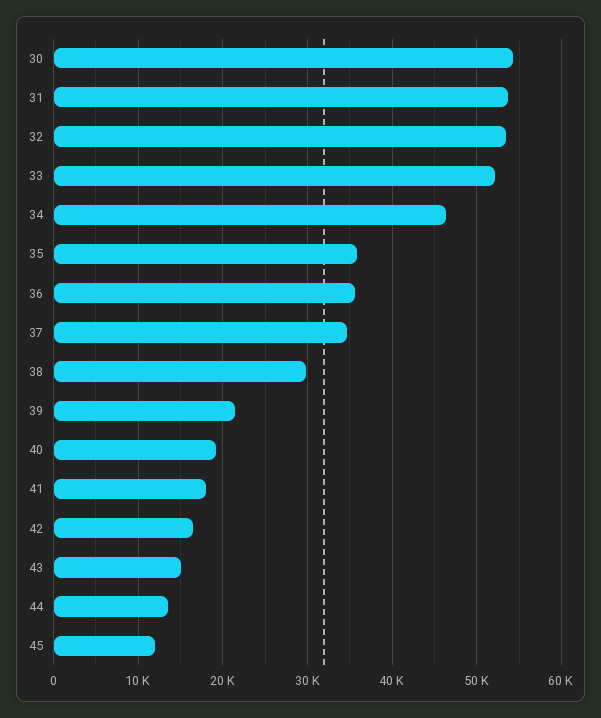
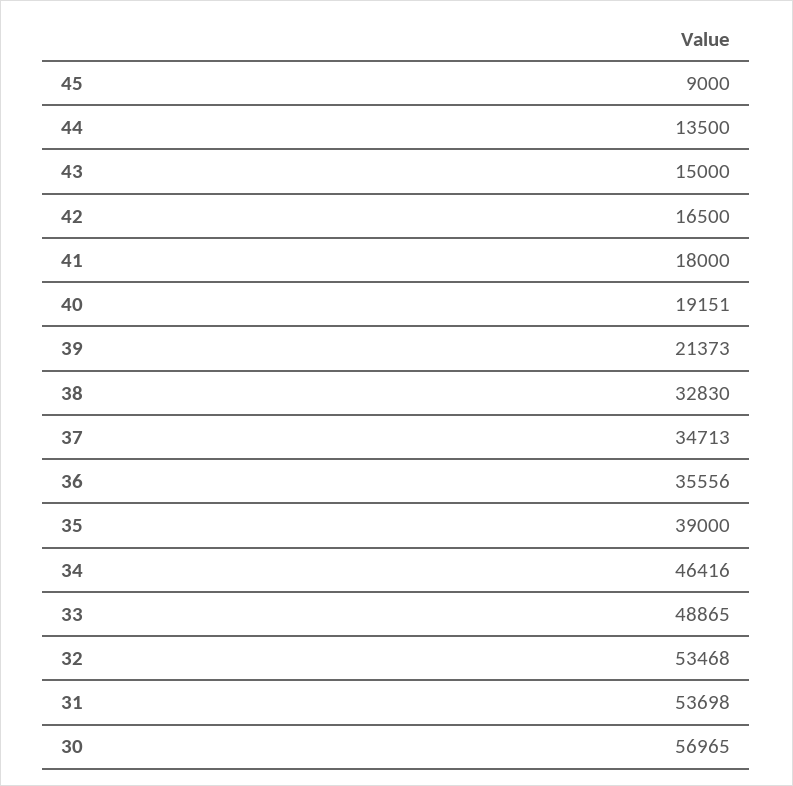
30: 54000 -> 56965
33: 52000 -> 48865
35: 36000 -> 39000
38: 30000 -> 32830
45: 12000 -> 9000

